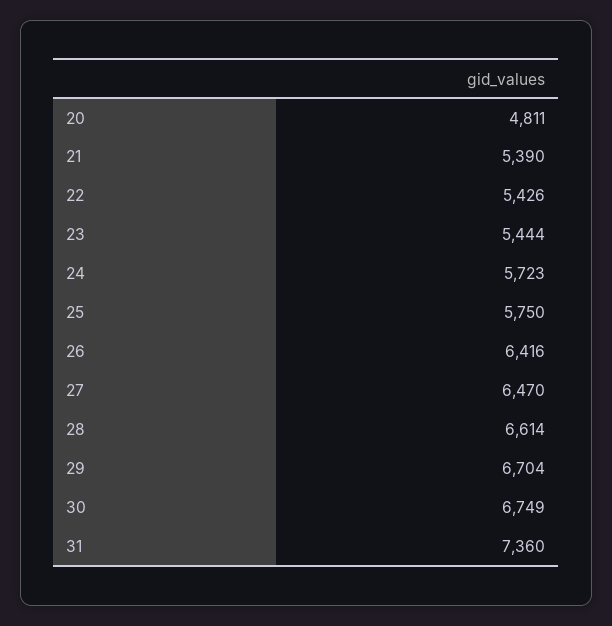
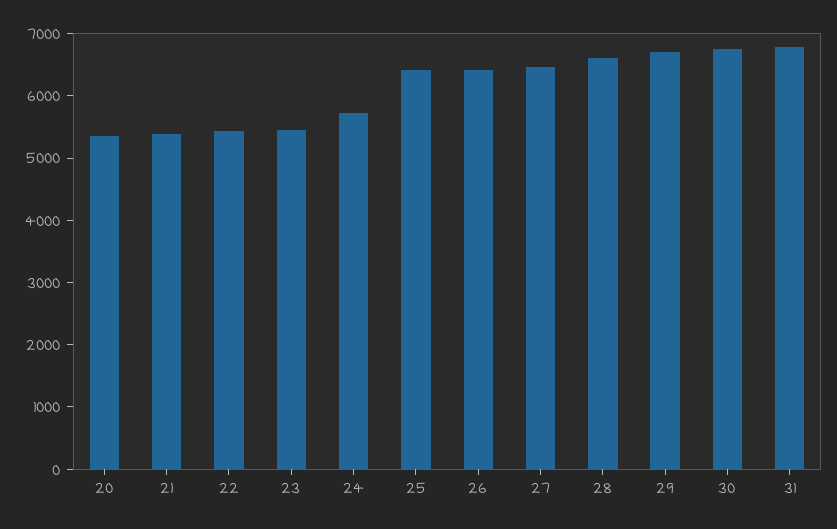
20: 4811 -> 5400
25: 5750 -> 6400
31: 7360 -> 6800

